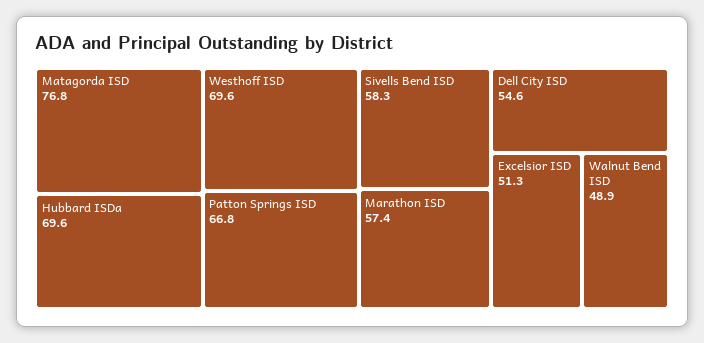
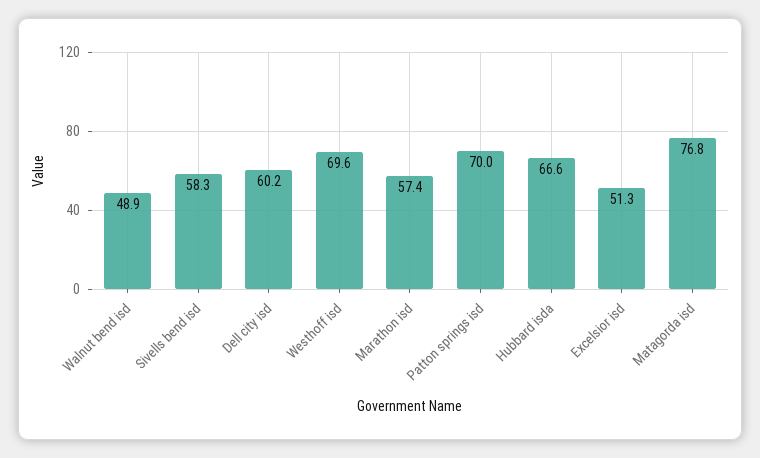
Hubbard ISDa: 69.6 -> 66.6
Patton Springs ISD: 66.8 -> 70
Dell City ISD: 54.6 -> 60.2

